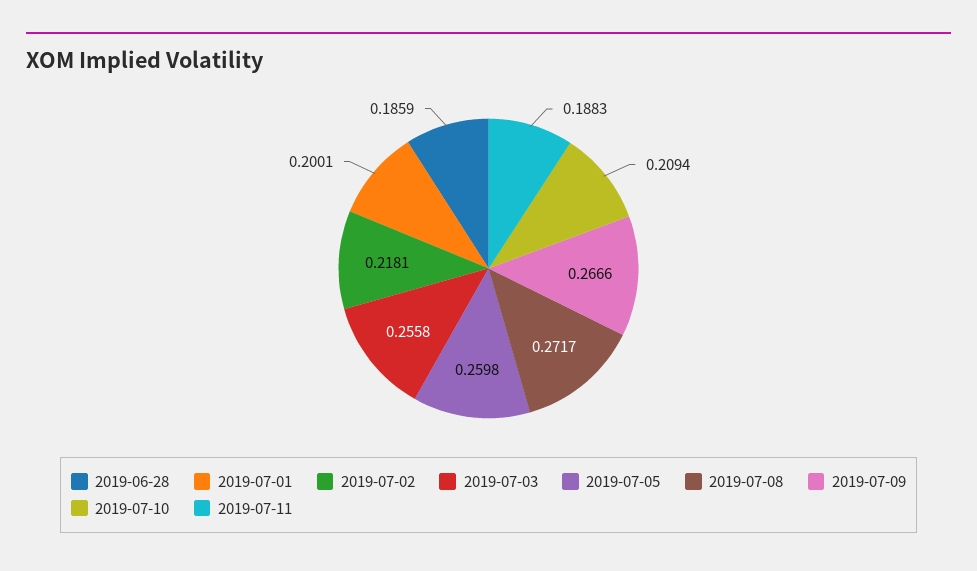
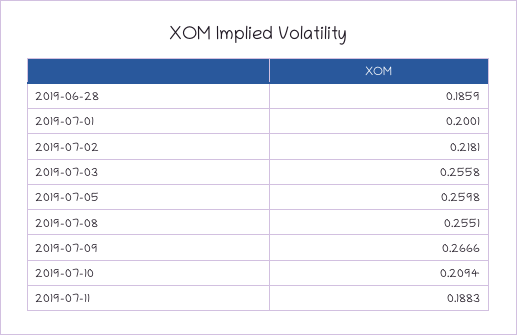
2019-07-08: 0.2717 -> 0.2551

